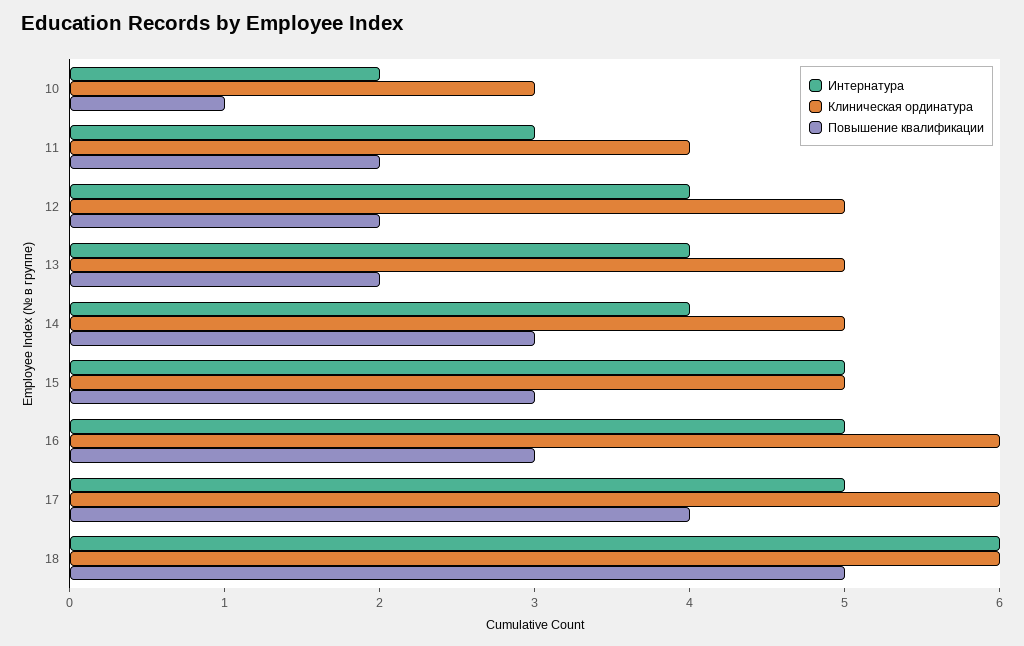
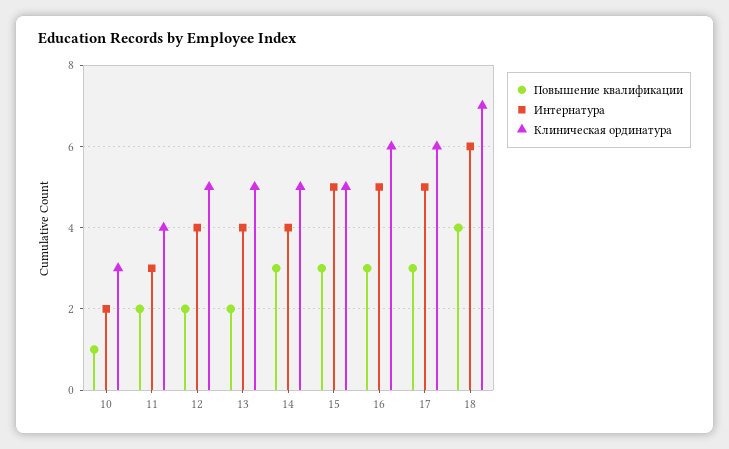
Повышение квалификации, 17: 4 -> 3
Клиническая ординатура, 18: 6 -> 7
Повышение квалификации, 18: 5 -> 4

